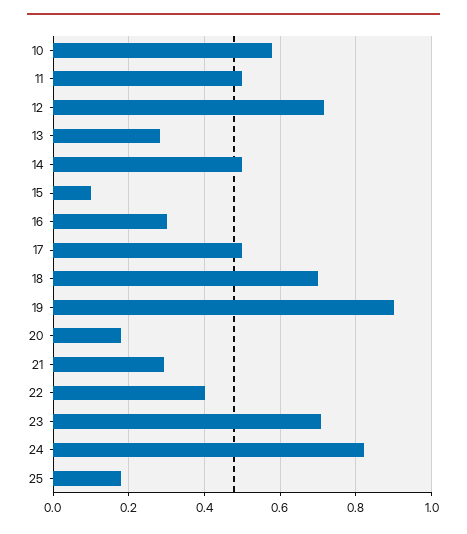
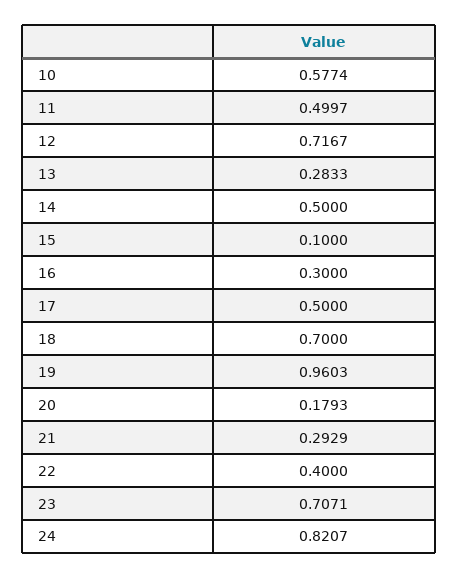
19: 0.9 -> 0.9603
25: 0.18 -> none

